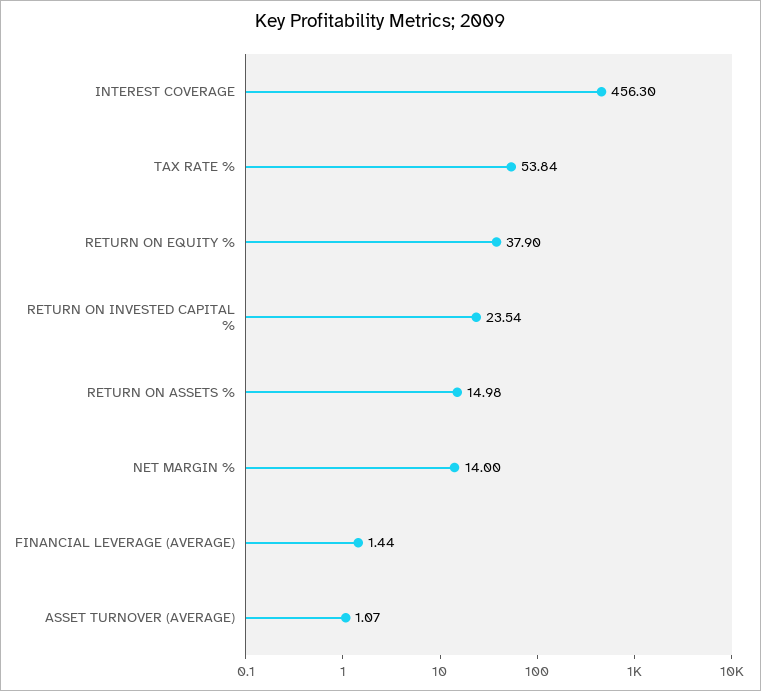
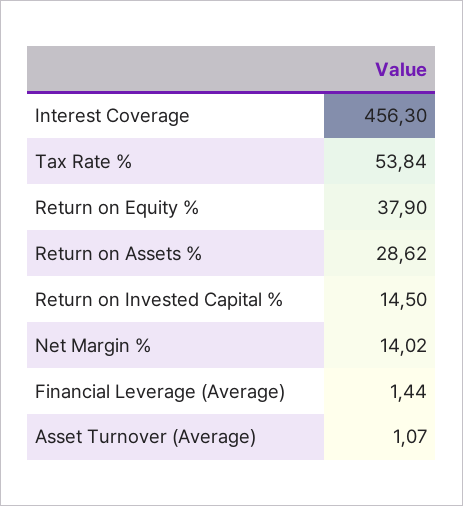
RETURN ON INVESTED CAPITAL %: 23.54 -> 14.5
RETURN ON ASSETS %: 14.98 -> 28.62
NET MARGIN %: 14 -> 14.02

